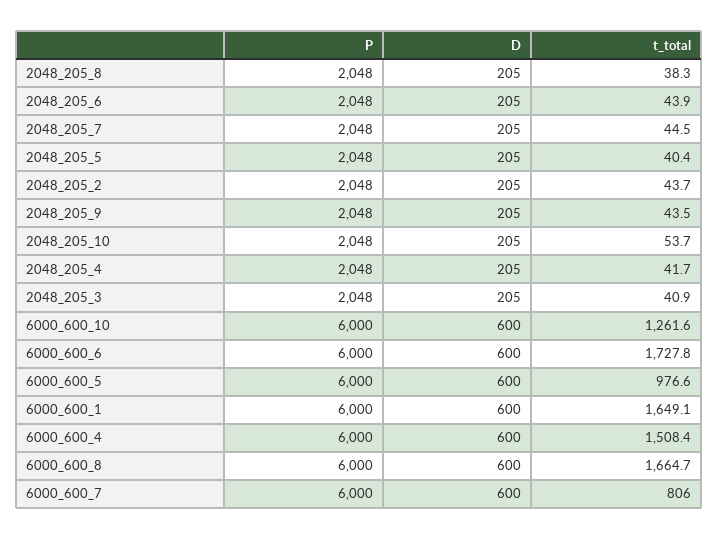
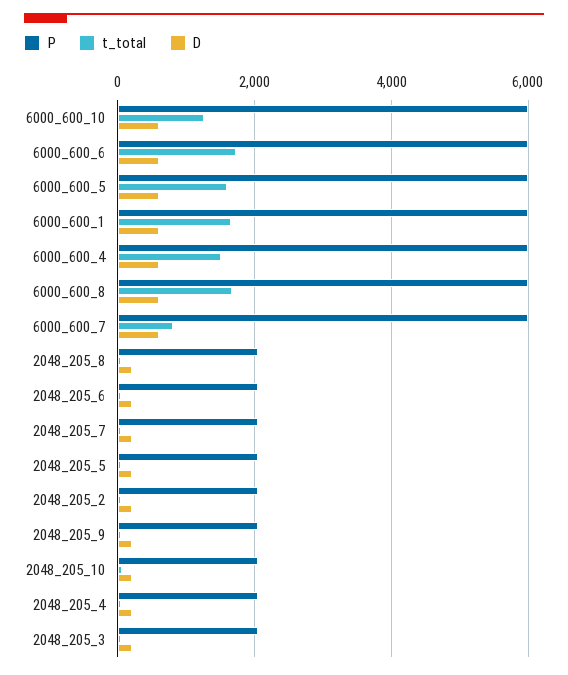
t_total, 6000_600_5: 976.6 -> 1600

